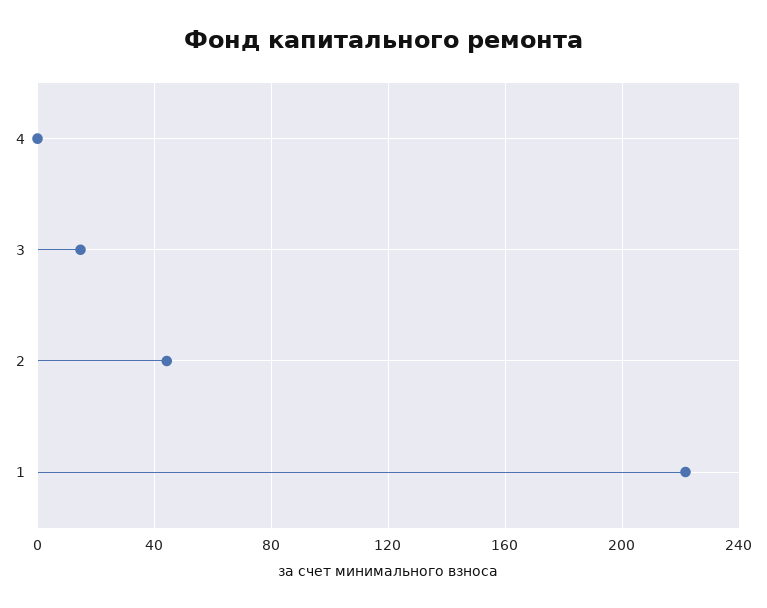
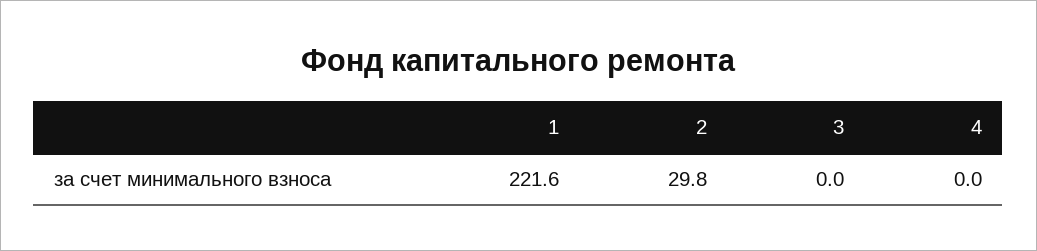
3: 15 -> 0
2: 45 -> 29.8

